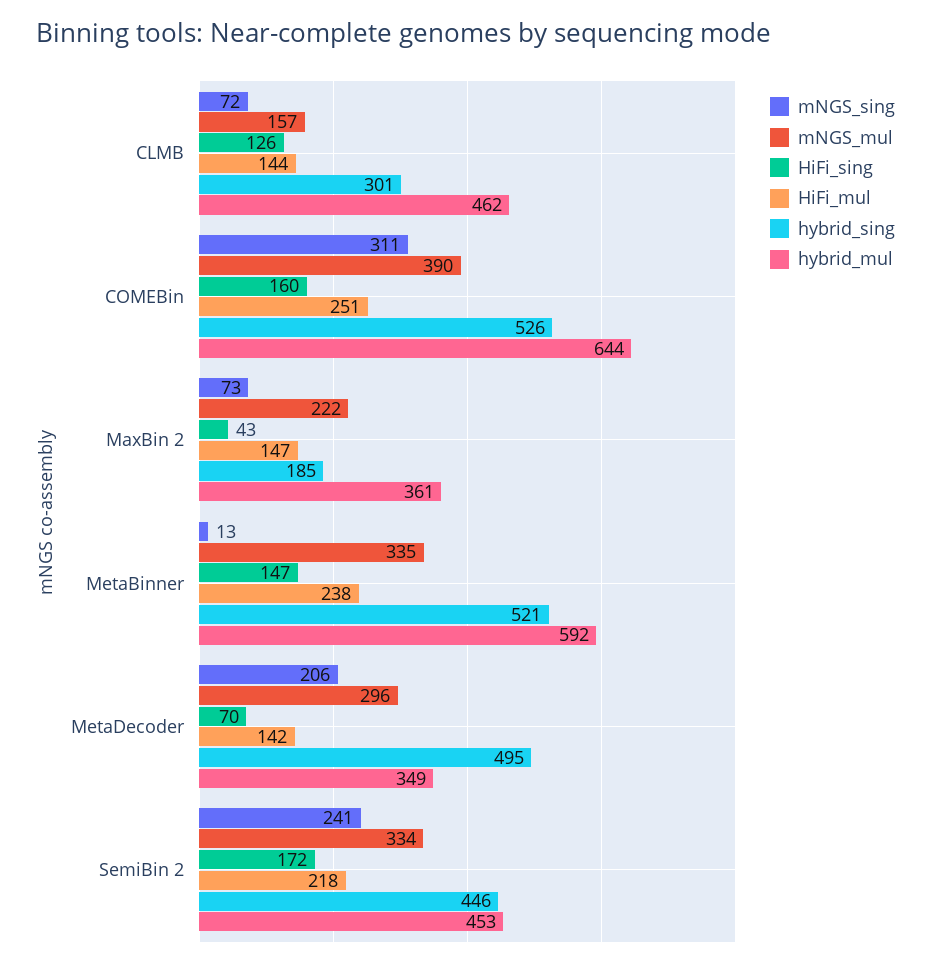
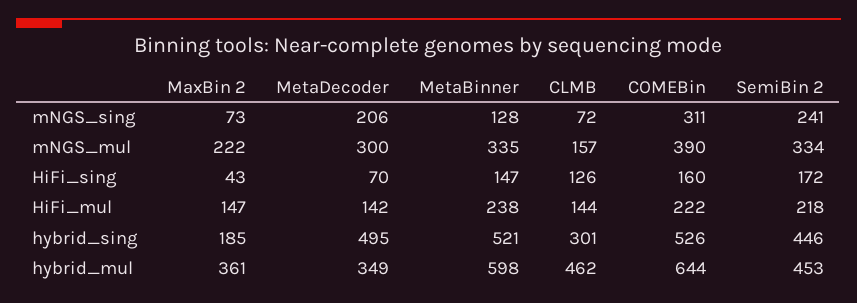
HiFi_mul, COMEBin: 251 -> 222
mNGS_sing, MetaBinner: 13 -> 128
hybrid_mul, MetaBinner: 592 -> 598
mNGS_mul, MetaDecoder: 296 -> 300

